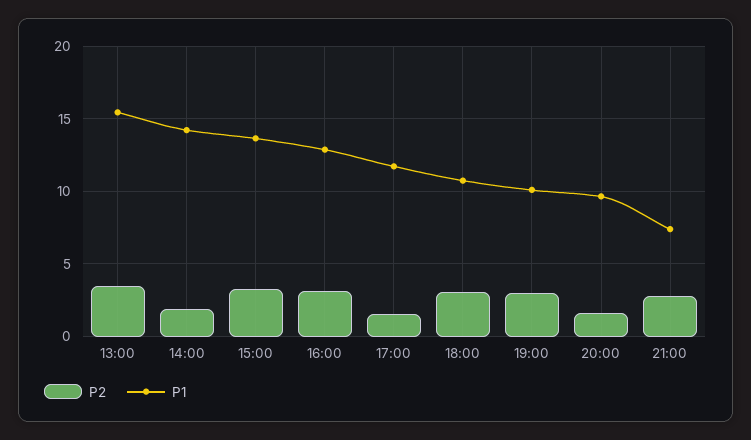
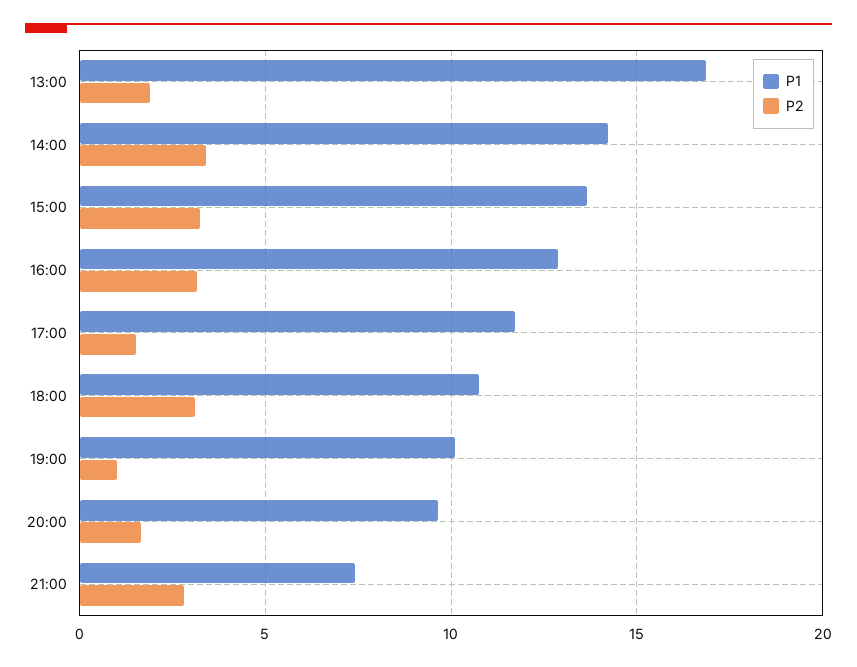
P2, 13:00: 3.5 -> 2
P1, 13:00: 15.5 -> 17
P2, 14:00: 2 -> 3.5
P2, 19:00: 3 -> 1

